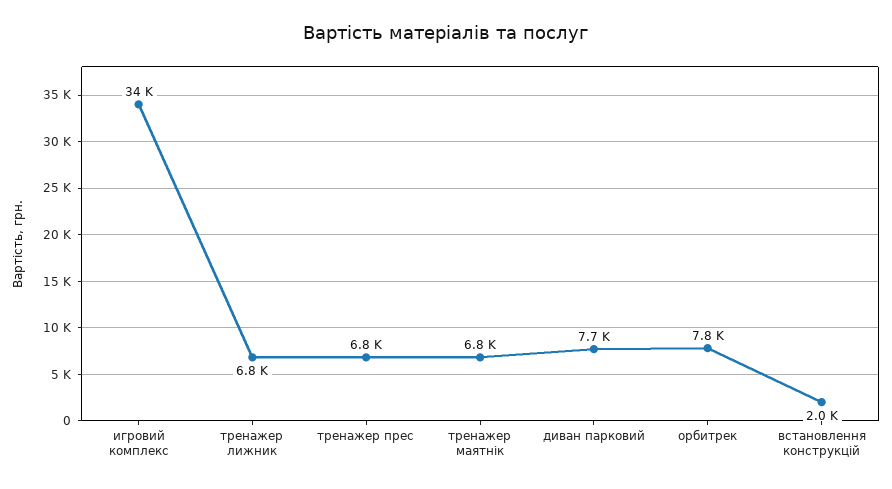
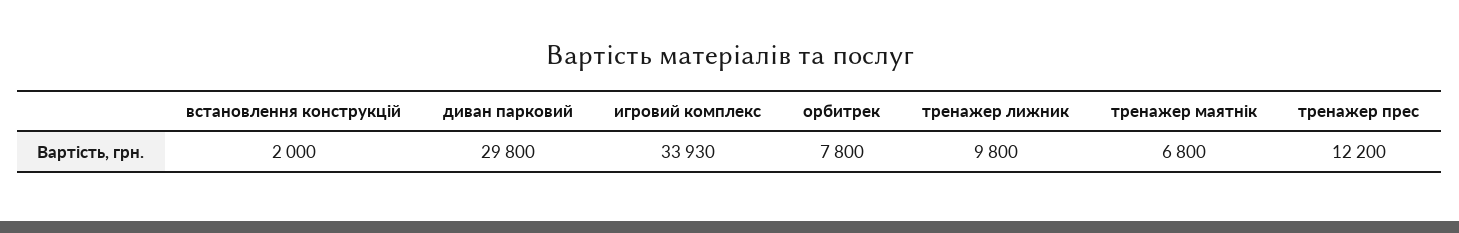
тренажер лижник: 6800 -> 9800
тренажер прес: 6800 -> 12200
диван парковий: 7700 -> 29800

